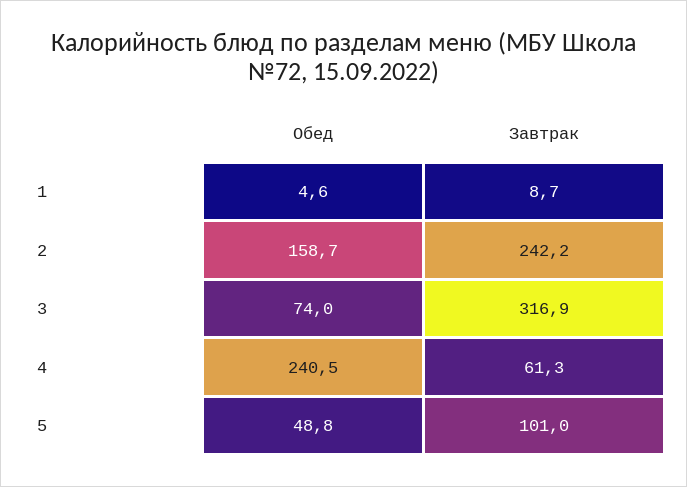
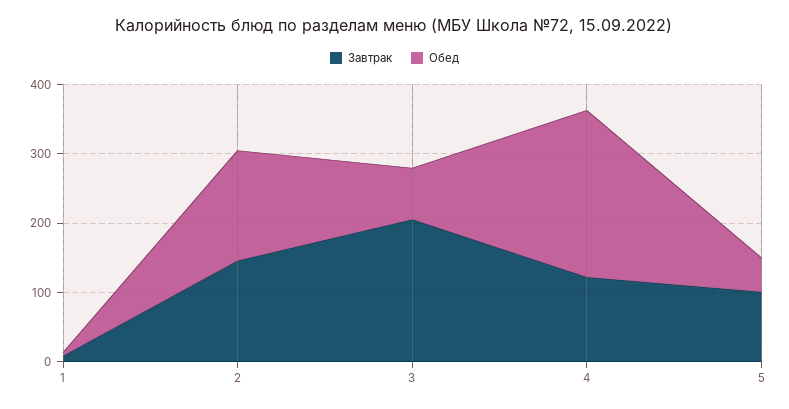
Завтрак, 2: 242.2 -> 140
Завтрак, 3: 316.9 -> 200
Завтрак, 4: 61.3 -> 120

